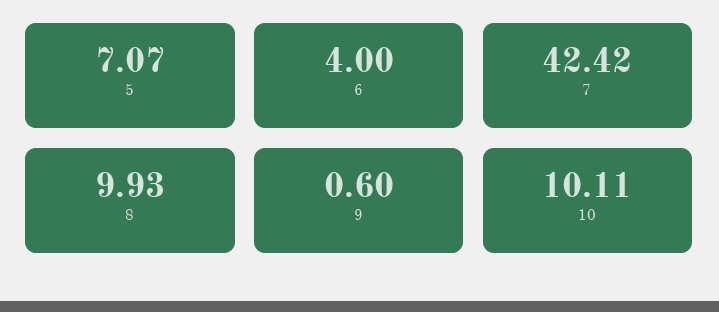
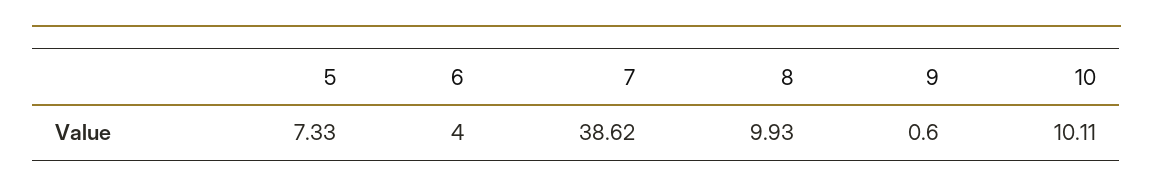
5: 7.07 -> 7.33
7: 42.42 -> 38.62

